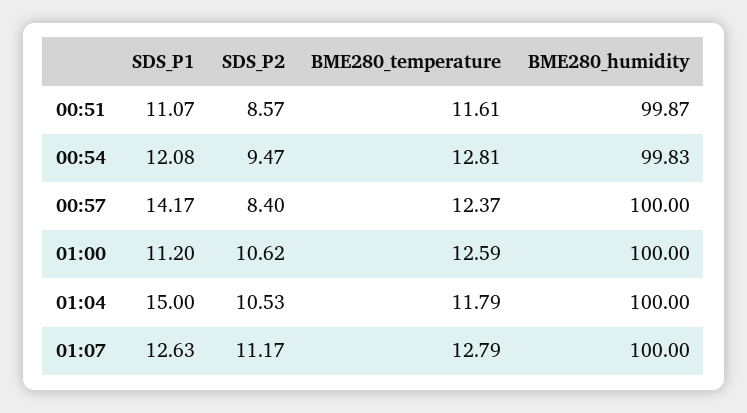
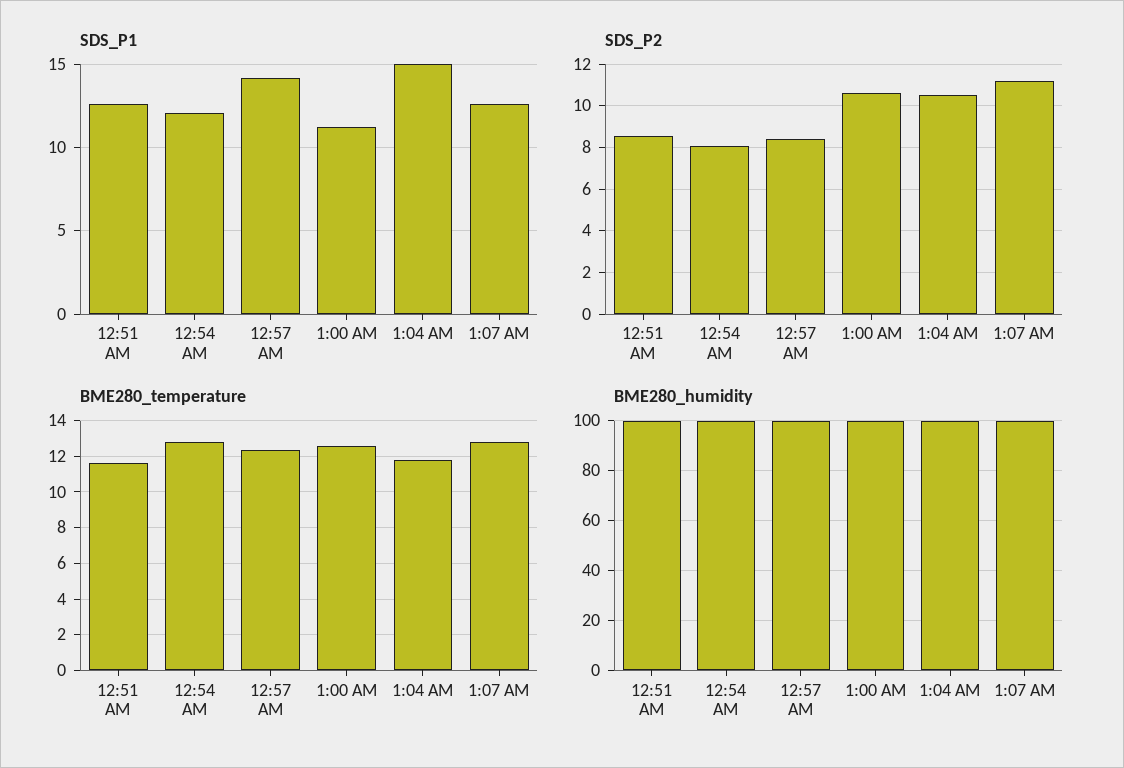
SDS_P1, 00:51: 11.07 -> 12.5
SDS_P2, 00:54: 9.47 -> 8

